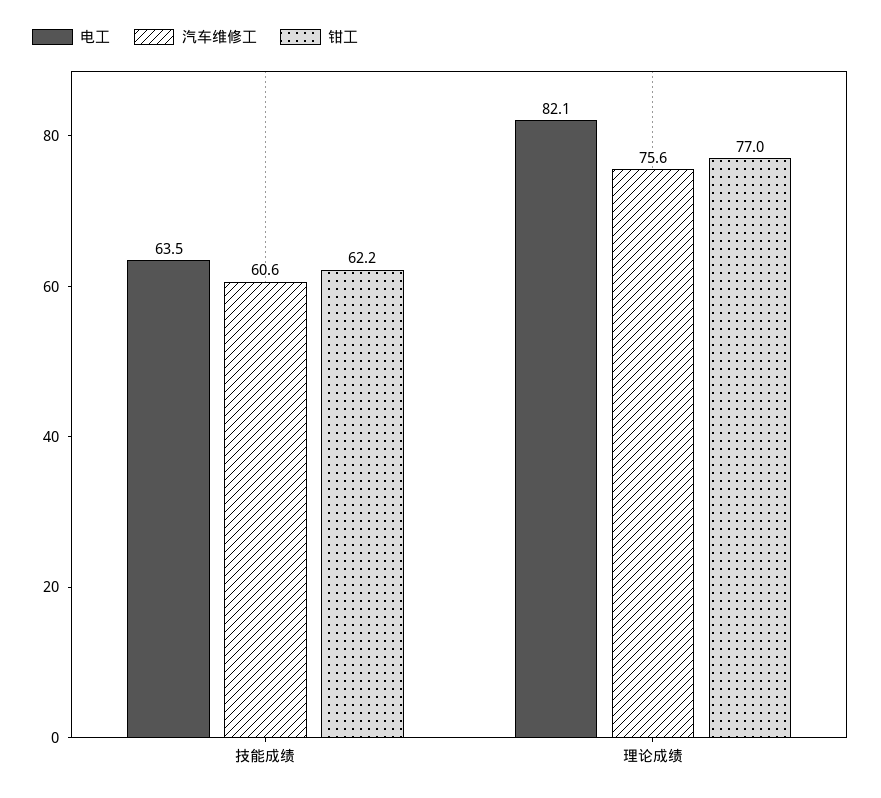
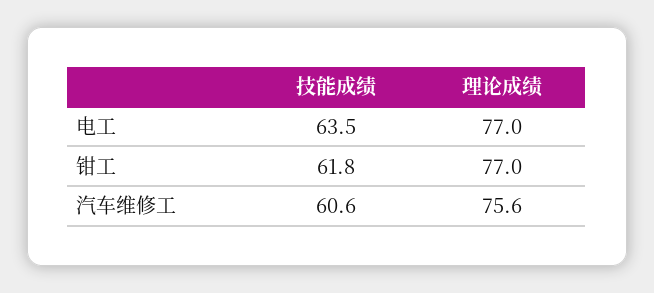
钳工, 技能成绩: 62.2 -> 61.8
电工, 理论成绩: 82.1 -> 77

